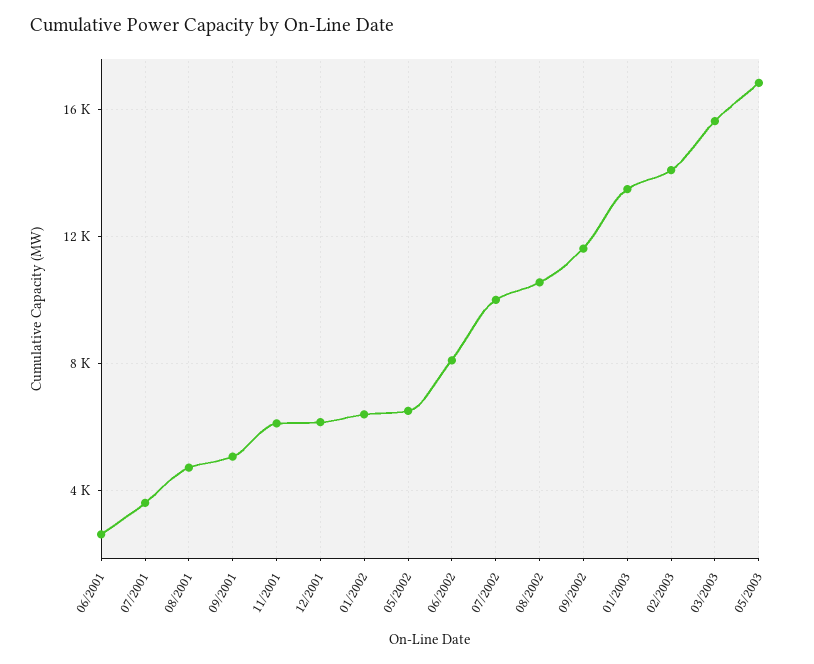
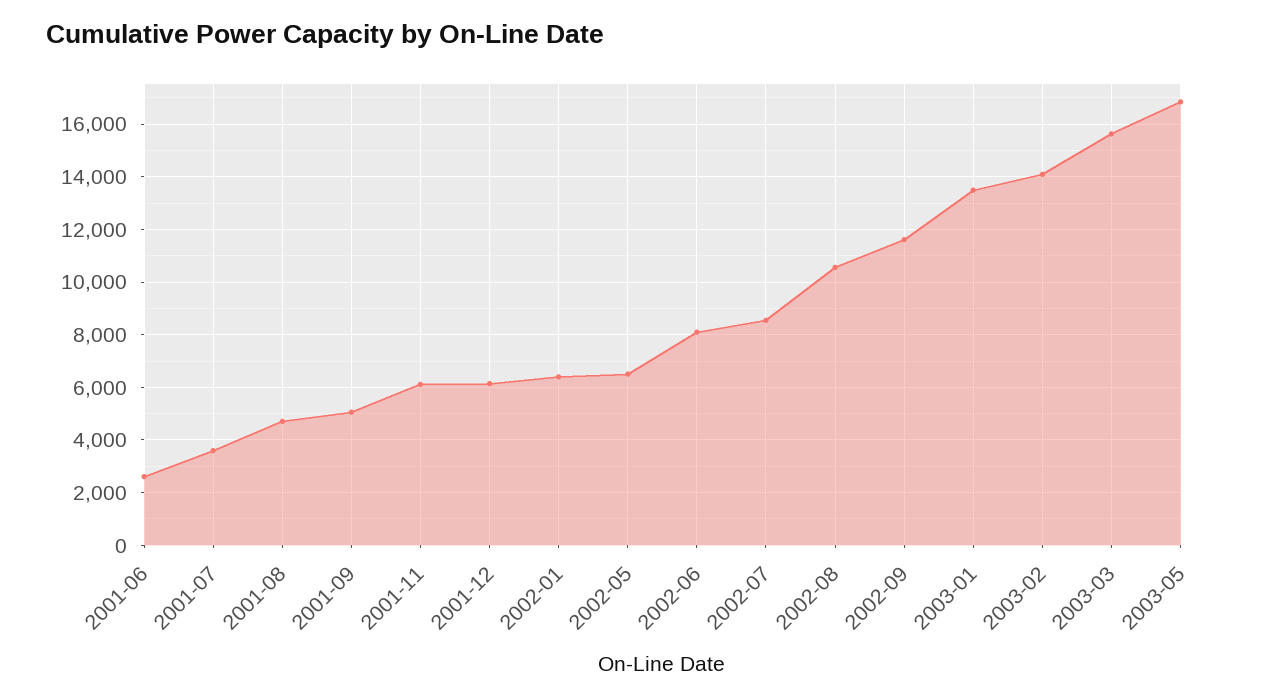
07/2002: 10000 -> 8500

